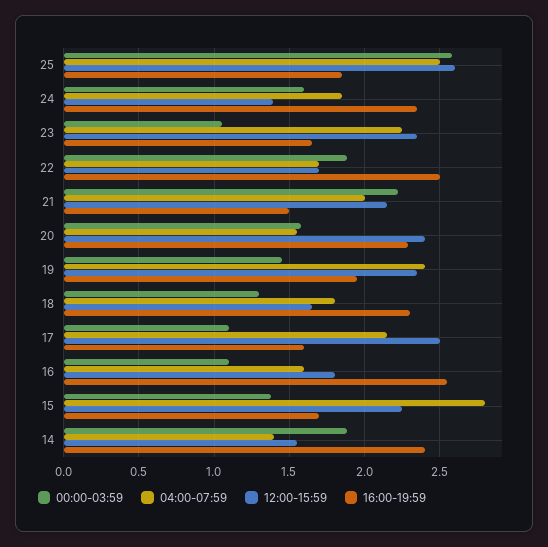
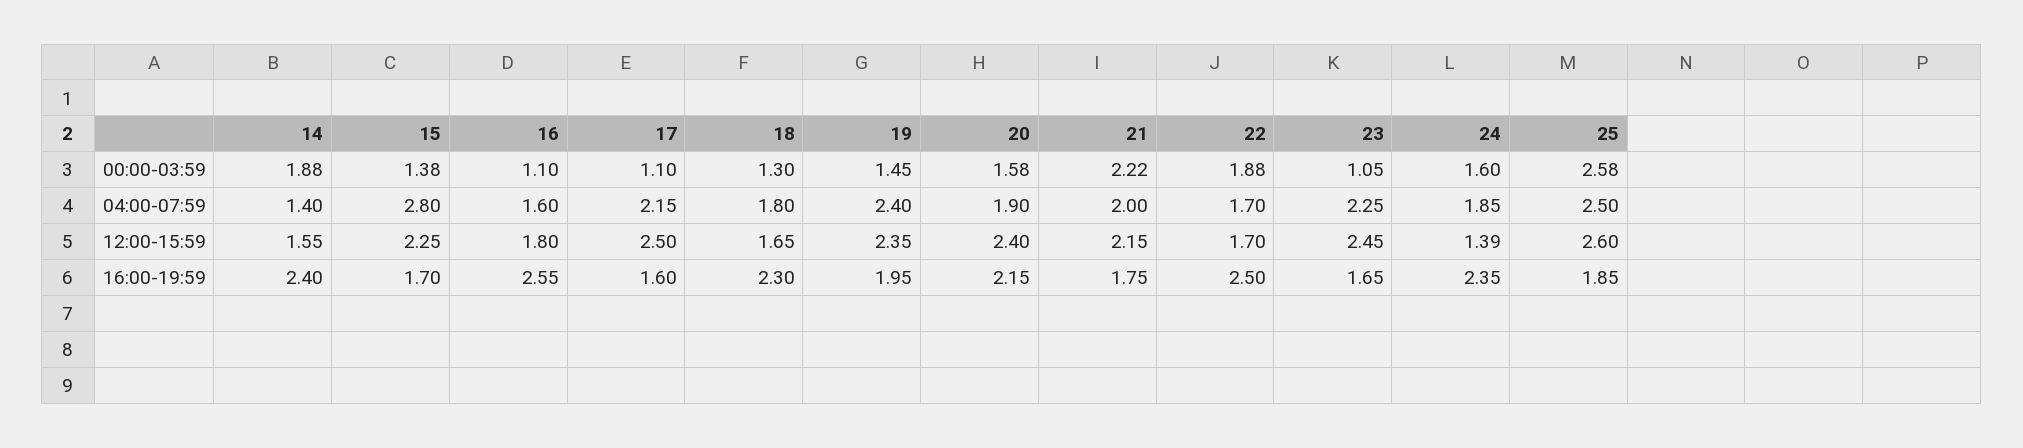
12:00-15:59, 23: 2.35 -> 2.45
16:00-19:59, 21: 1.5 -> 1.75
04:00-07:59, 20: 1.55 -> 1.9
16:00-19:59, 20: 2.3 -> 2.15

